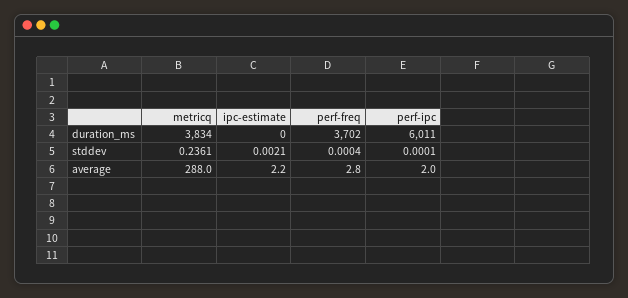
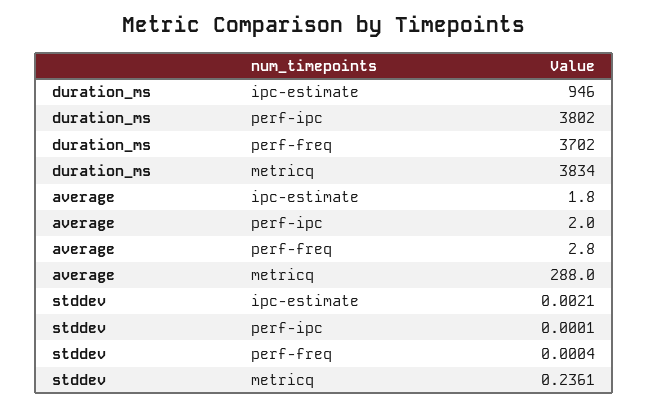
ipc-estimate, duration_ms: 0 -> 946
perf-ipc, duration_ms: 6011 -> 3802
ipc-estimate, average: 2.2 -> 1.8

